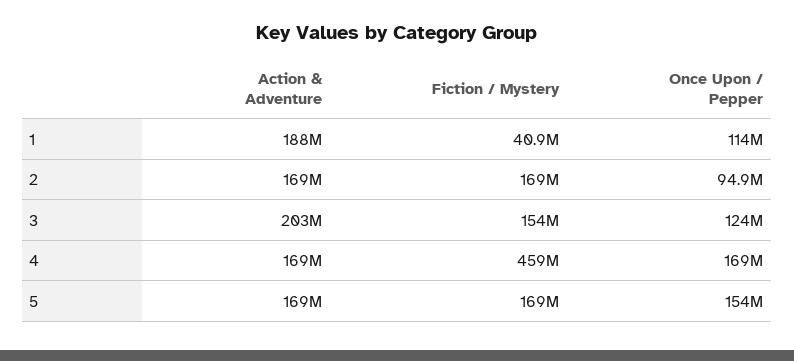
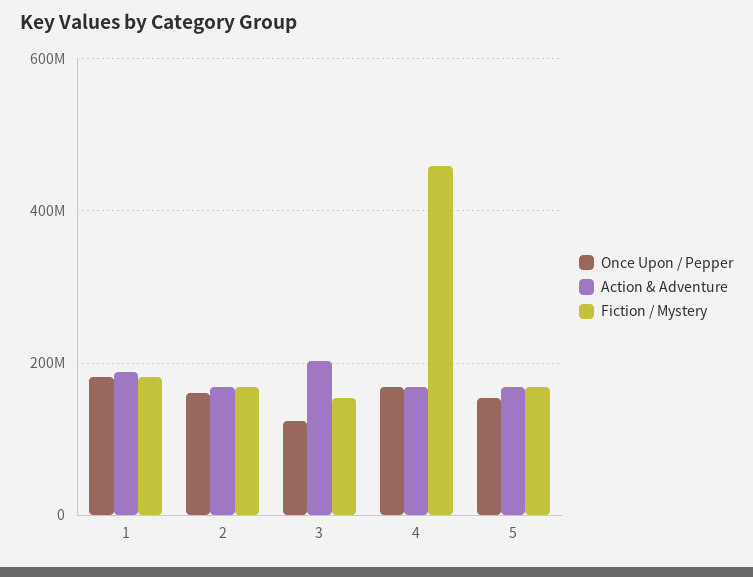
Fiction / Mystery, 1: 40900000 -> 180000000
Once Upon / Pepper, 1: 114000000 -> 180000000
Once Upon / Pepper, 2: 94900000 -> 160000000

